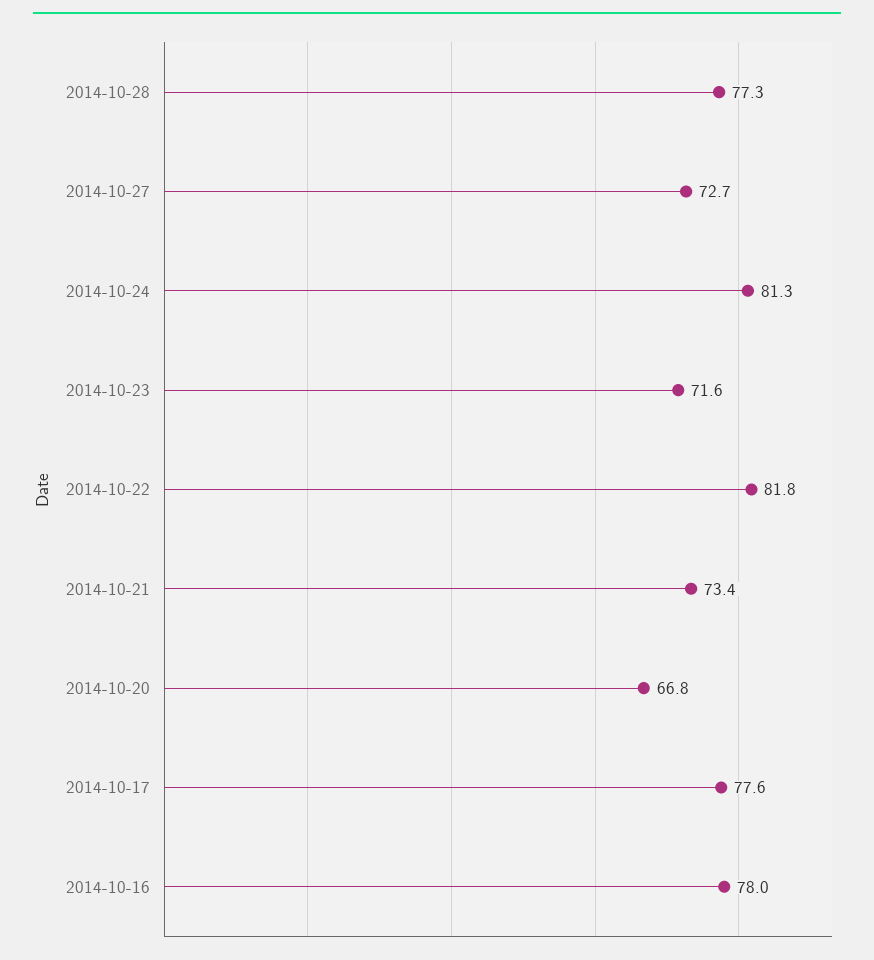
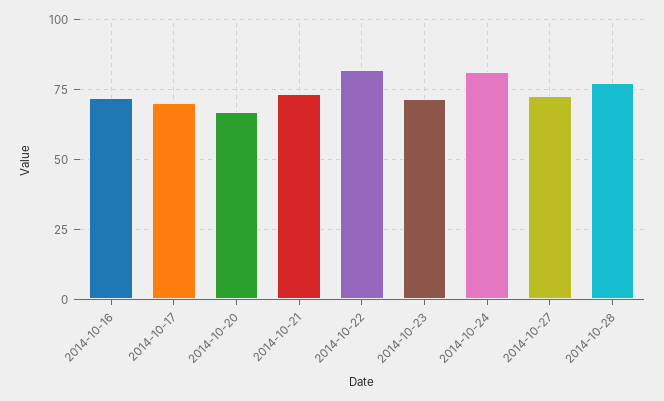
2014-10-17: 77.6 -> 70
2014-10-16: 78 -> 72.5

